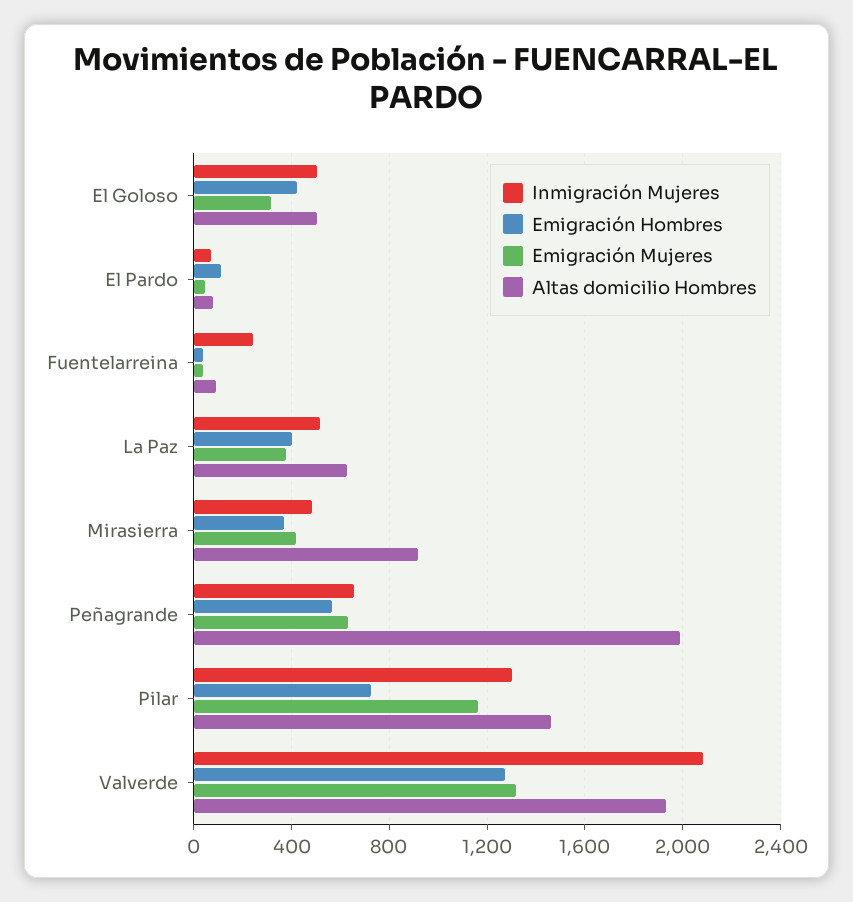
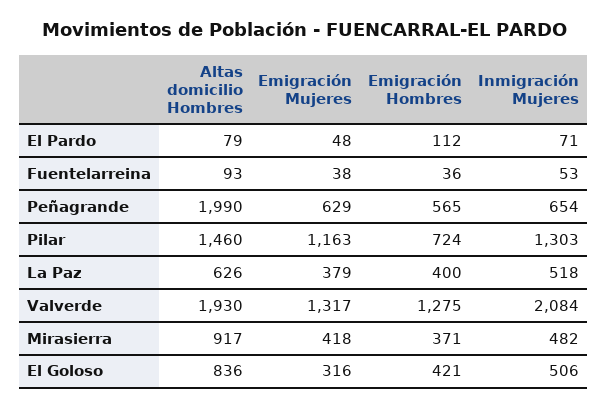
Altas domicilio Hombres, El Goloso: 500 -> 836
Inmigración Mujeres, Fuentelarreina: 250 -> 53

